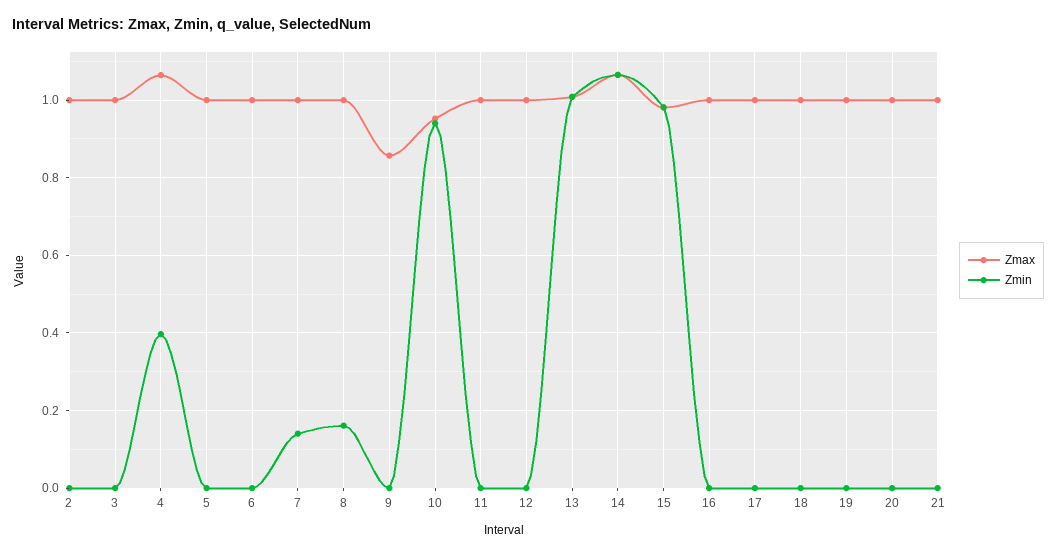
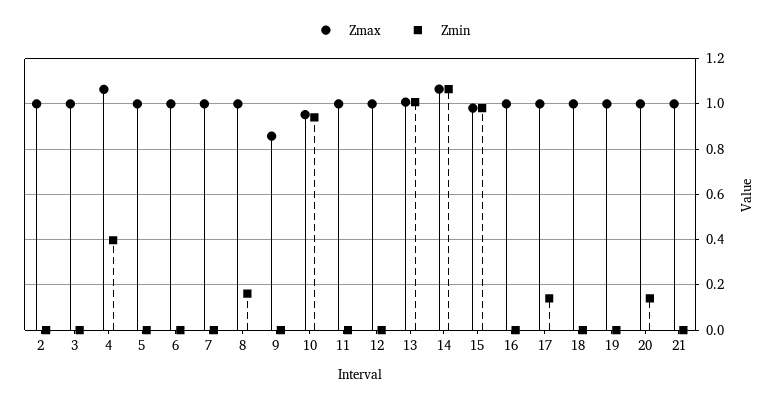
Zmin, 7: 0.14 -> 0
Zmin, 17: 0 -> 0.15
Zmin, 20: 0 -> 0.15

